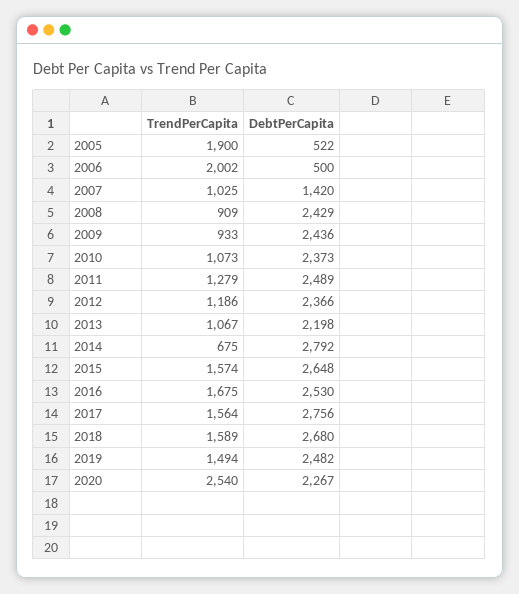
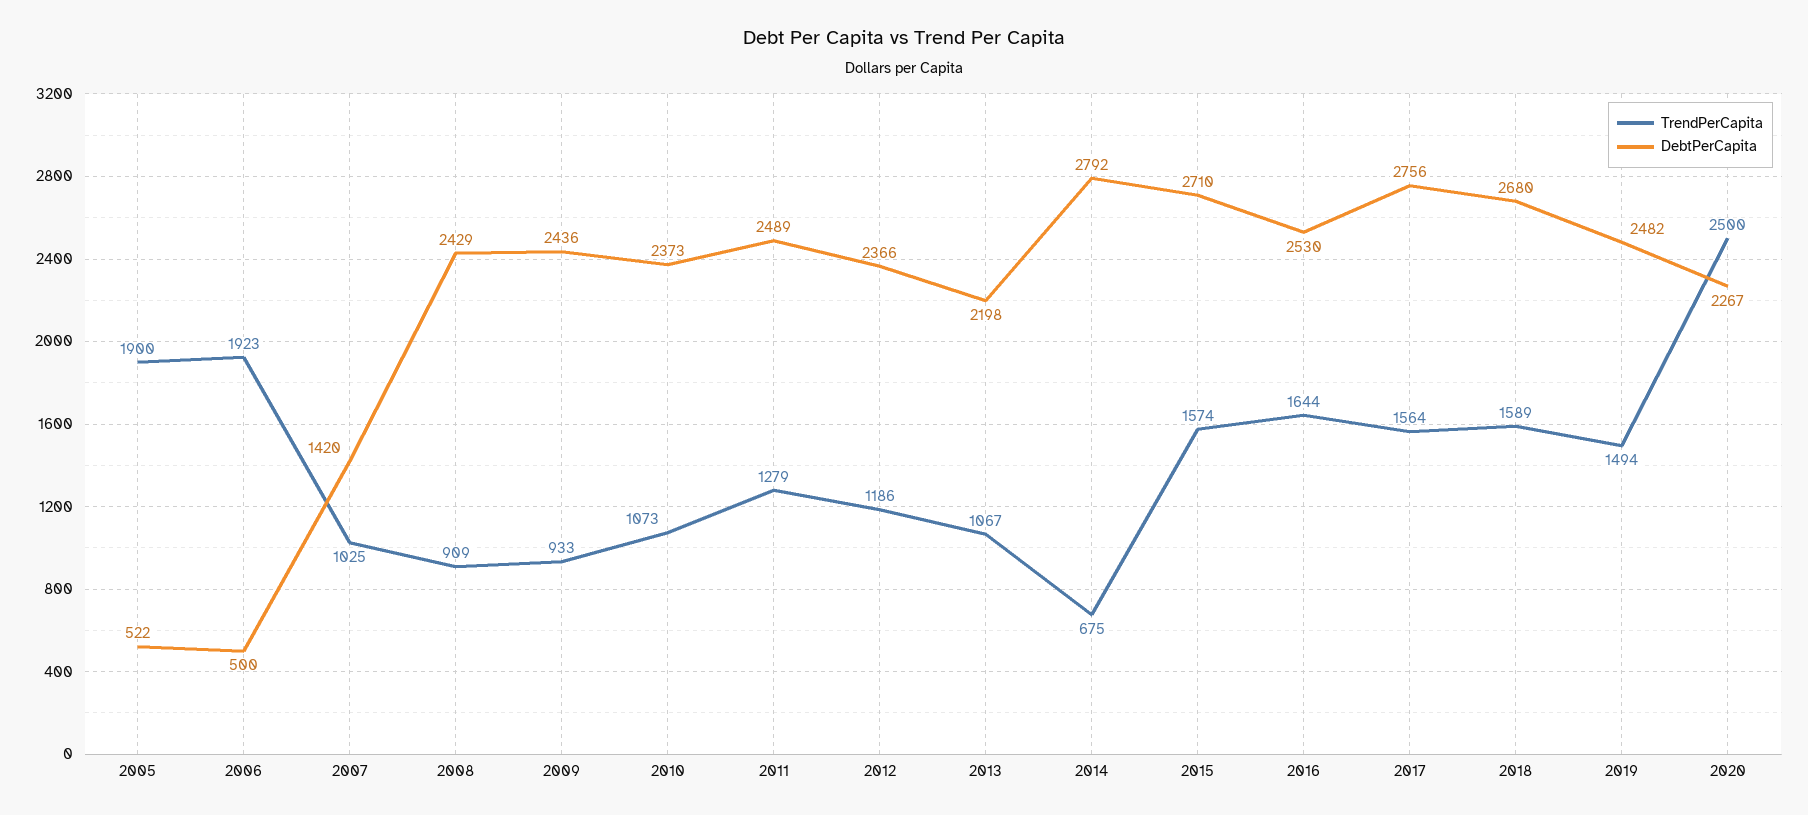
TrendPerCapita, 2006: 2002 -> 1923
DebtPerCapita, 2015: 2648 -> 2710
TrendPerCapita, 2016: 1675 -> 1644
TrendPerCapita, 2020: 2540 -> 2500

